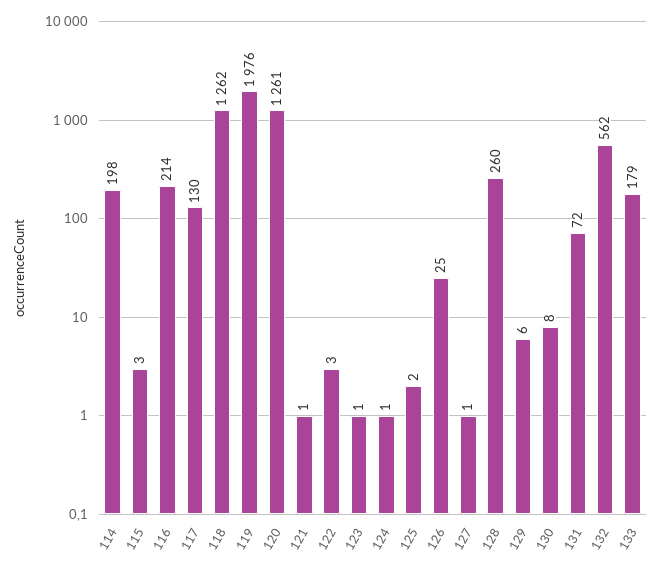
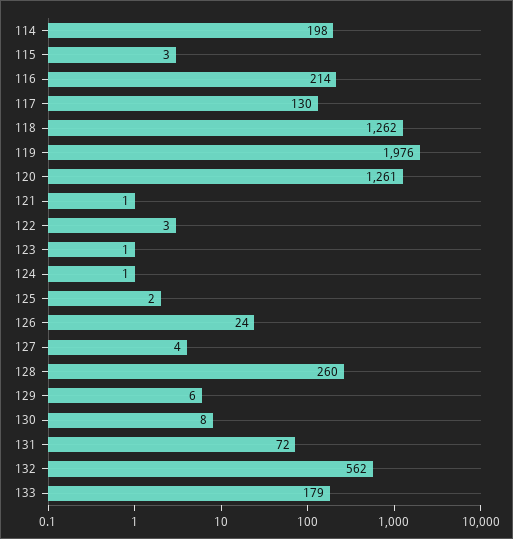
126: 25 -> 24
127: 1 -> 4

